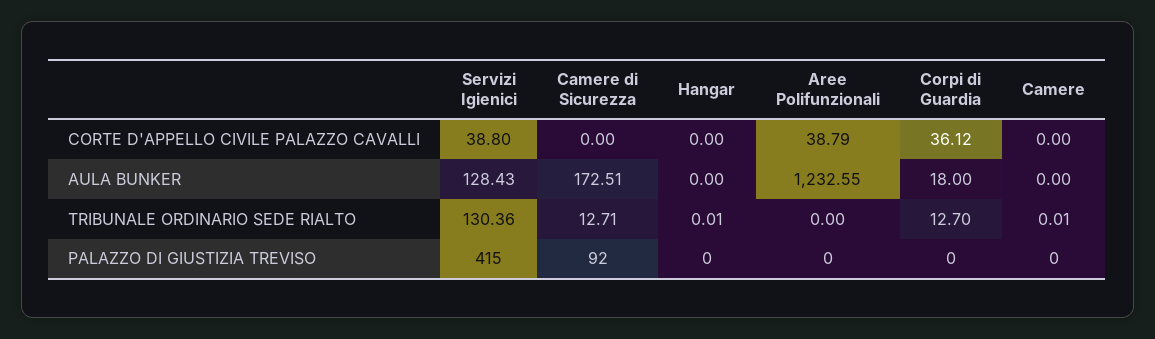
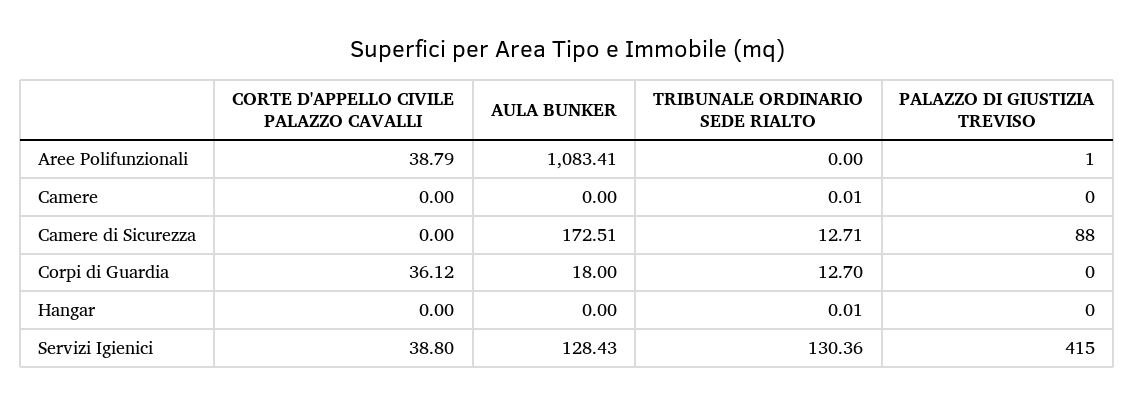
Aree Polifunzionali, AULA BUNKER: 1232.55 -> 1083.41
Camere di Sicurezza, PALAZZO DI GIUSTIZIA TREVISO: 92 -> 88
Aree Polifunzionali, PALAZZO DI GIUSTIZIA TREVISO: 0 -> 1

